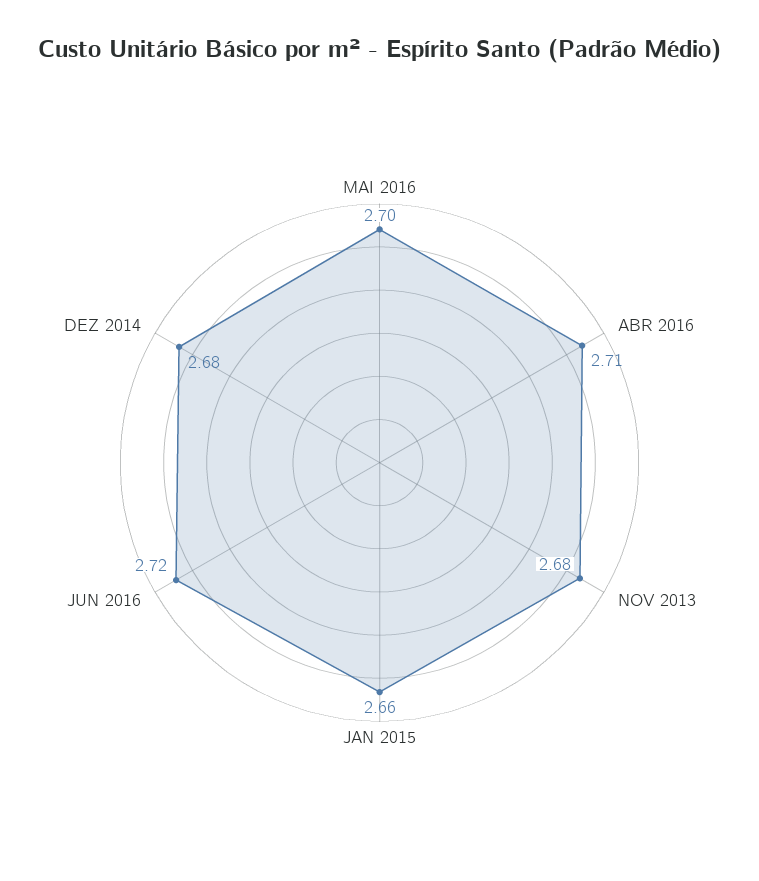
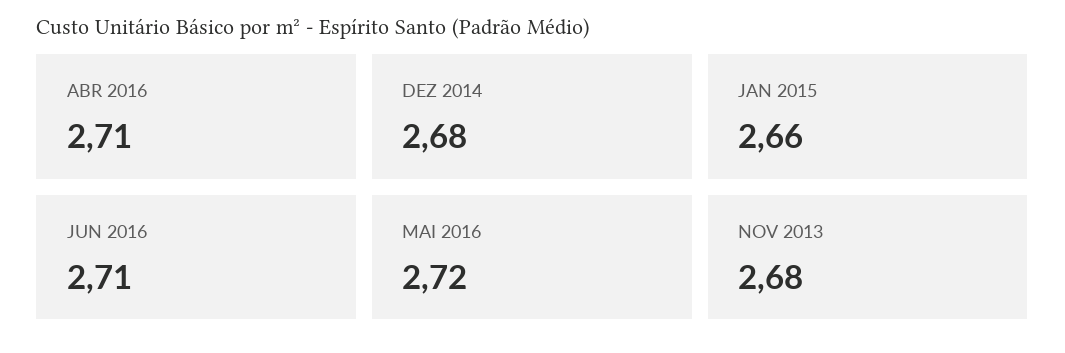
MAI 2016: 2.7 -> 2.72
JUN 2016: 2.72 -> 2.71

